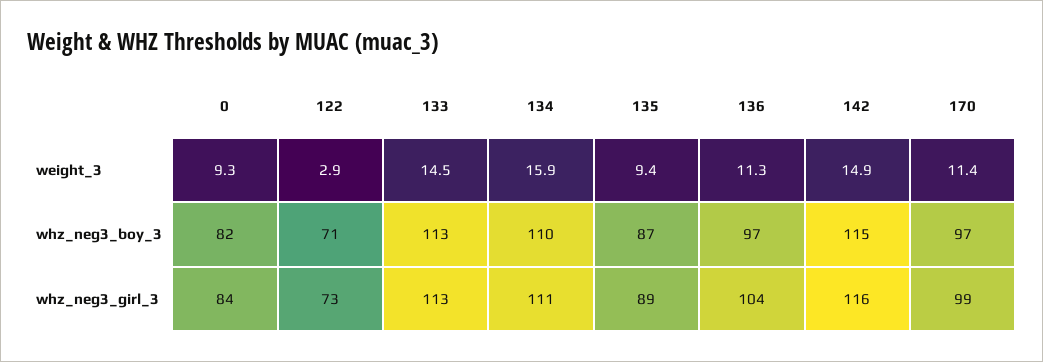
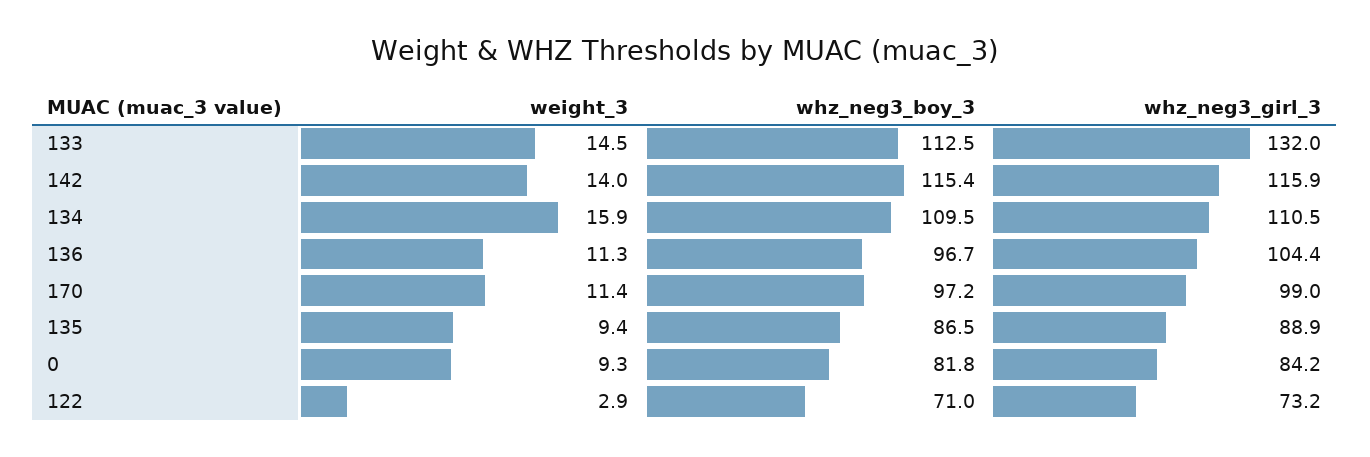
142, weight_3: 14.9 -> 14
133, whz_neg3_girl_3: 113 -> 132

